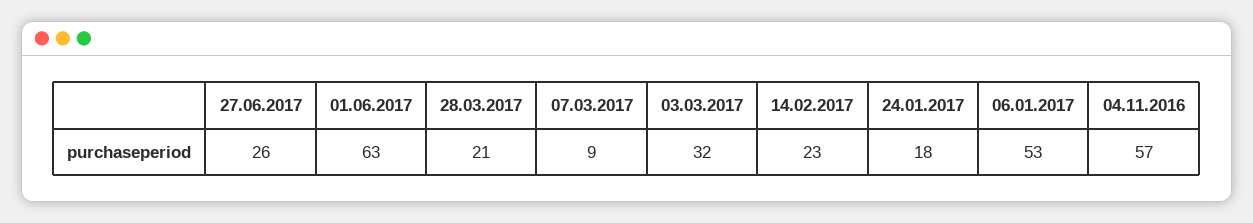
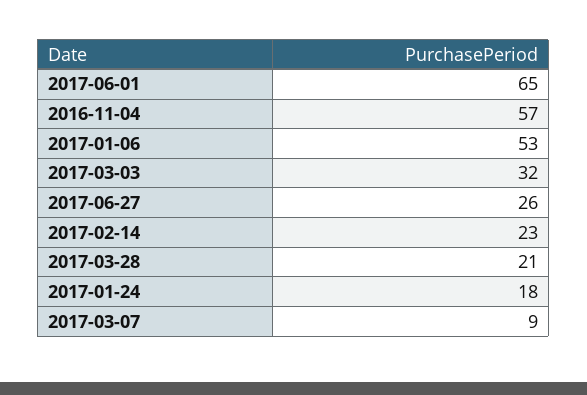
01.06.2017: 63 -> 65

